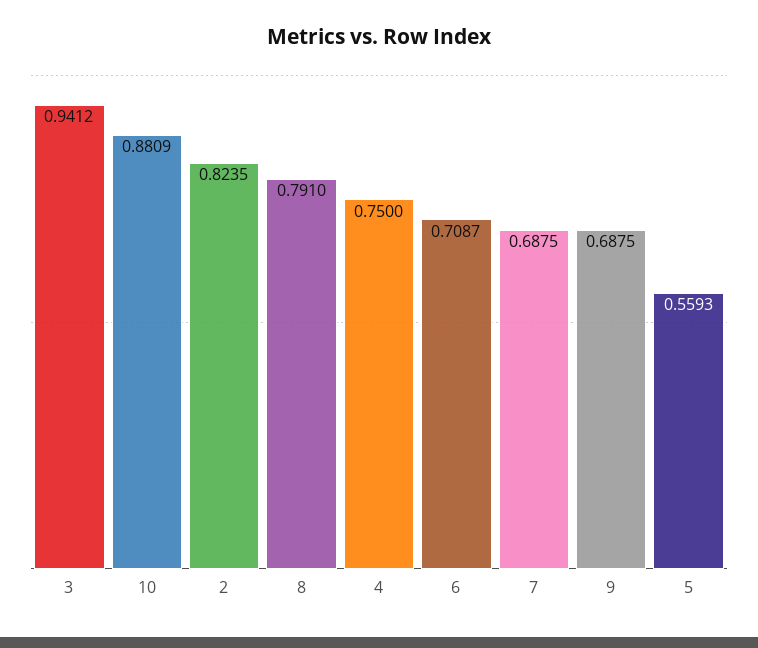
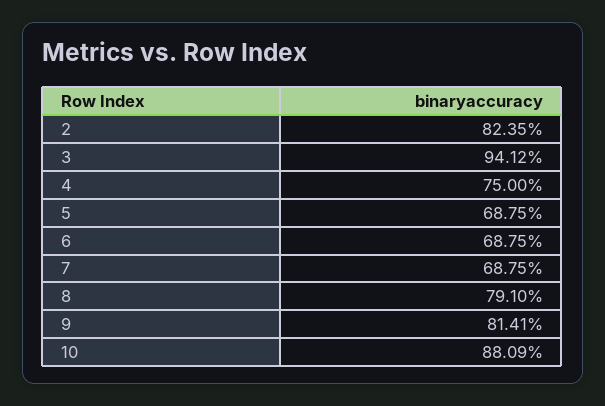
6: 0.7087 -> 0.6875
9: 0.6875 -> 0.8141
5: 0.5593 -> 0.6875

